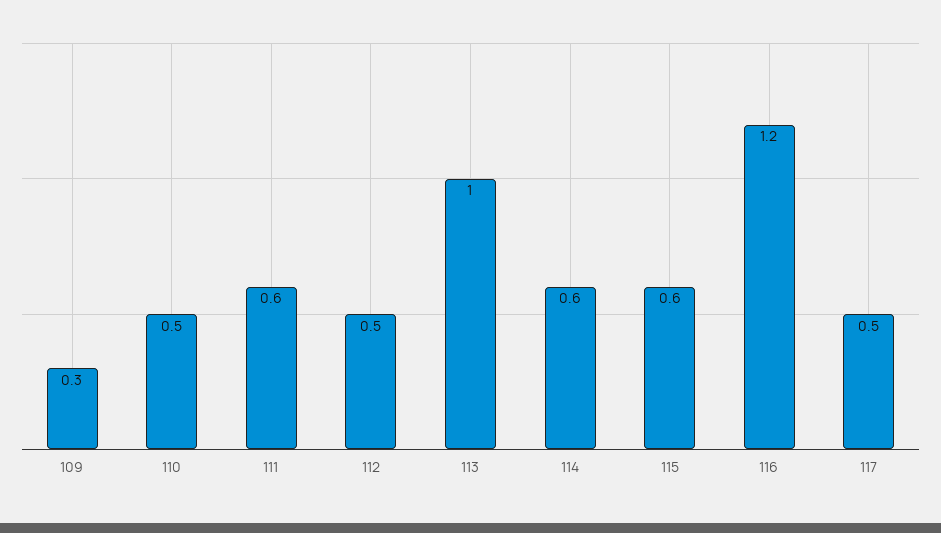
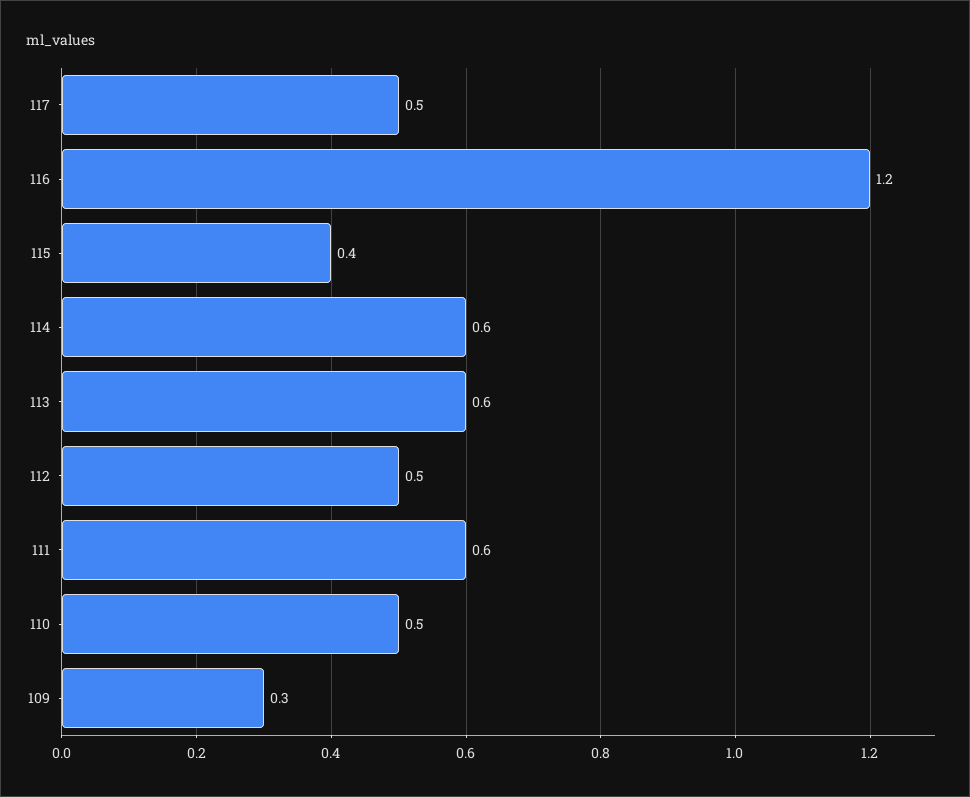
113: 1 -> 0.6
115: 0.6 -> 0.4

